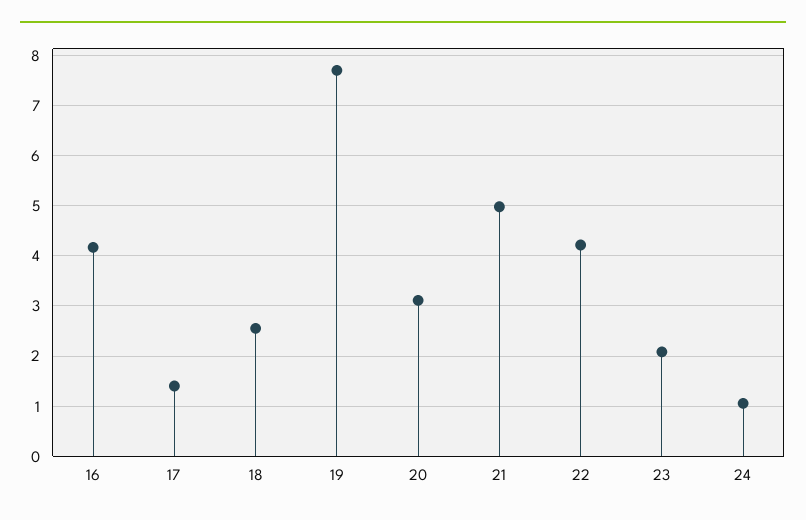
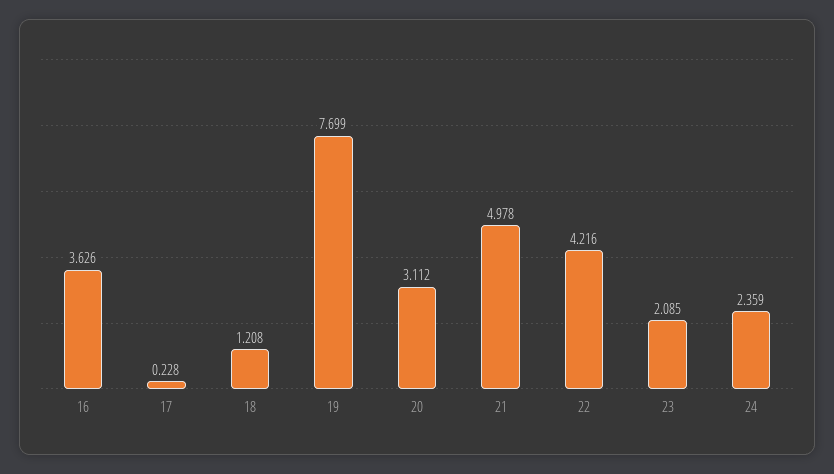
16: 4.2 -> 3.626
17: 1.4 -> 0.228
18: 2.6 -> 1.208
24: 1 -> 2.359

